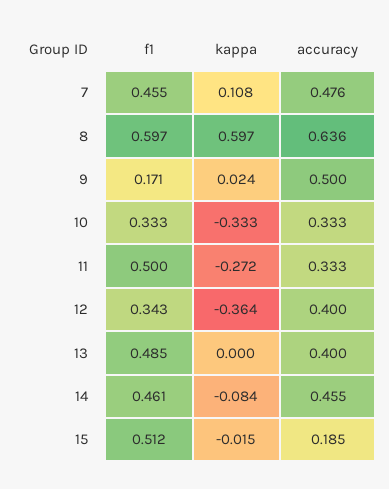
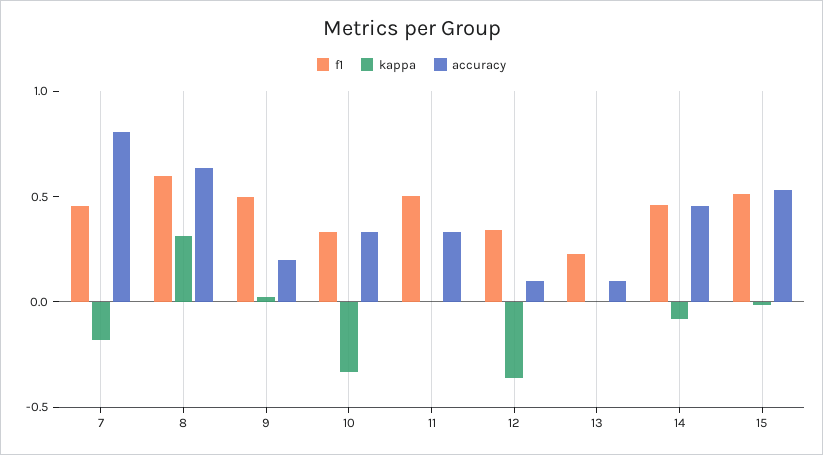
kappa, 7: 0.108 -> -0.2
accuracy, 7: 0.476 -> 0.8
kappa, 8: 0.597 -> 0.3
f1, 9: 0.171 -> 0.5
accuracy, 9: 0.5 -> 0.2
kappa, 11: -0.272 -> 0
accuracy, 12: 0.4 -> 0.1
f1, 13: 0.485 -> 0.2
accuracy, 13: 0.4 -> 0.1
accuracy, 15: 0.185 -> 0.5

